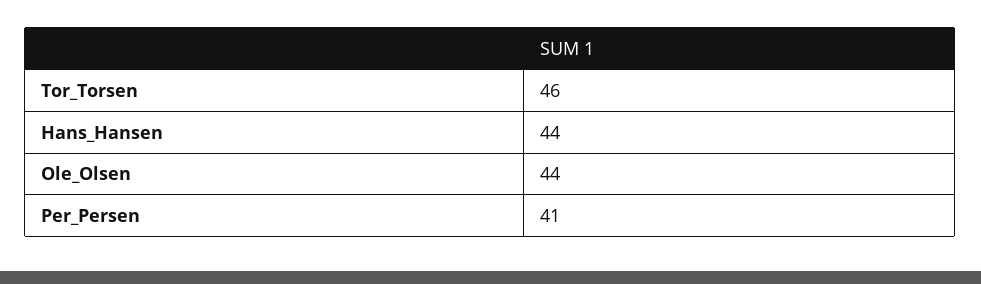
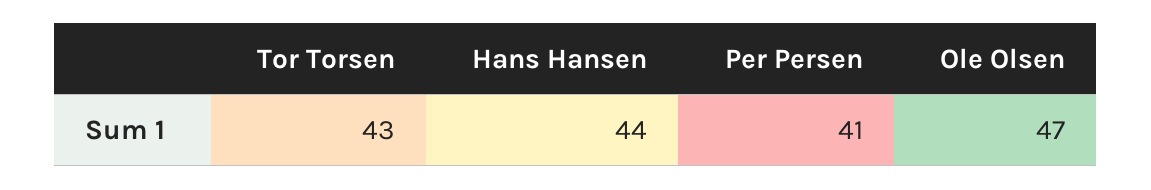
Tor_Torsen: 46 -> 43
Ole_Olsen: 44 -> 47

